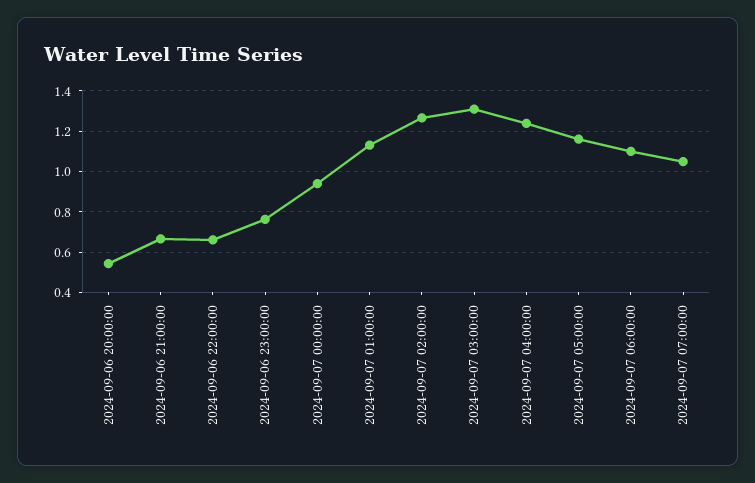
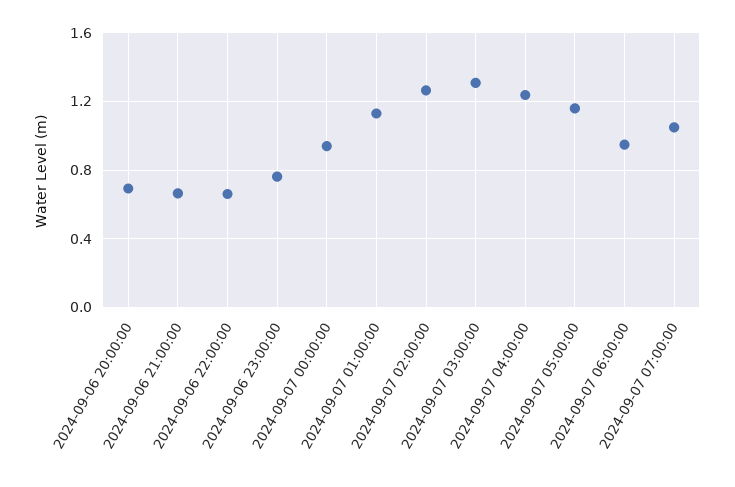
2024-09-06 20:00:00: 0.55 -> 0.7
2024-09-07 06:00:00: 1.1 -> 0.95

